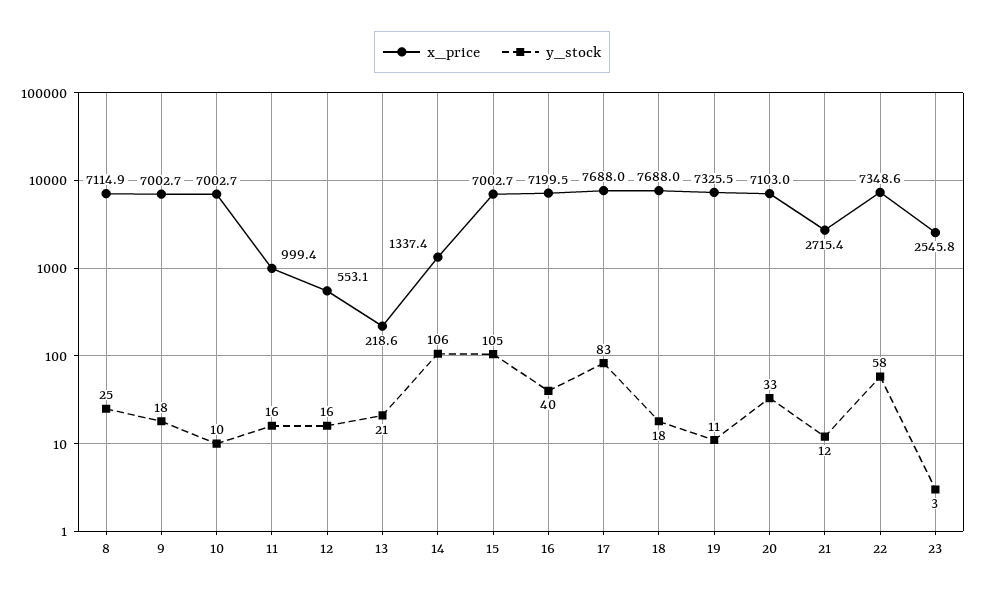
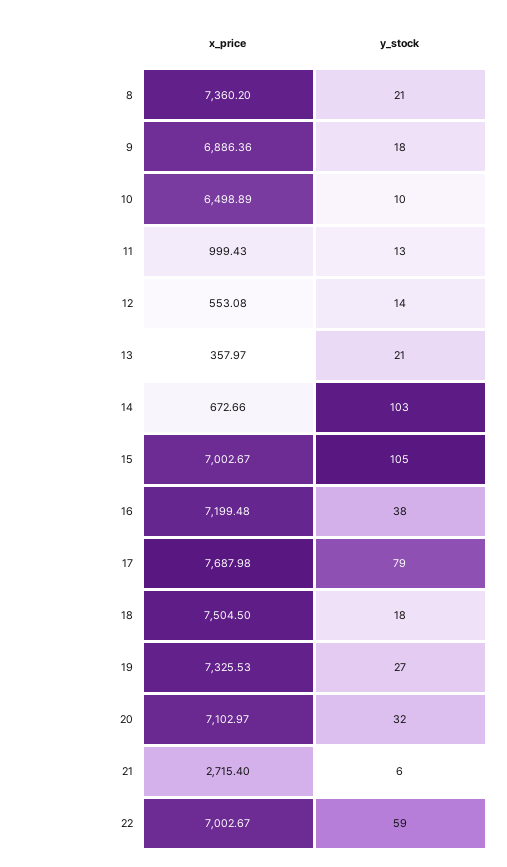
x_price, 8: 7114.9 -> 7360.2
y_stock, 8: 25 -> 21
x_price, 9: 7002.7 -> 6886.36
x_price, 10: 7002.7 -> 6498.89
y_stock, 11: 16 -> 13
y_stock, 12: 16 -> 14
x_price, 13: 218.6 -> 357.97
x_price, 14: 1337.4 -> 672.66
y_stock, 14: 106 -> 103
y_stock, 16: 40 -> 38
y_stock, 17: 83 -> 79
x_price, 18: 7688 -> 7504.5
y_stock, 19: 11 -> 27
y_stock, 20: 33 -> 32
y_stock, 21: 12 -> 6
x_price, 22: 7348.6 -> 7002.67
y_stock, 22: 58 -> 59
x_price, 23: 2545.8 -> none
y_stock, 23: 3 -> none

